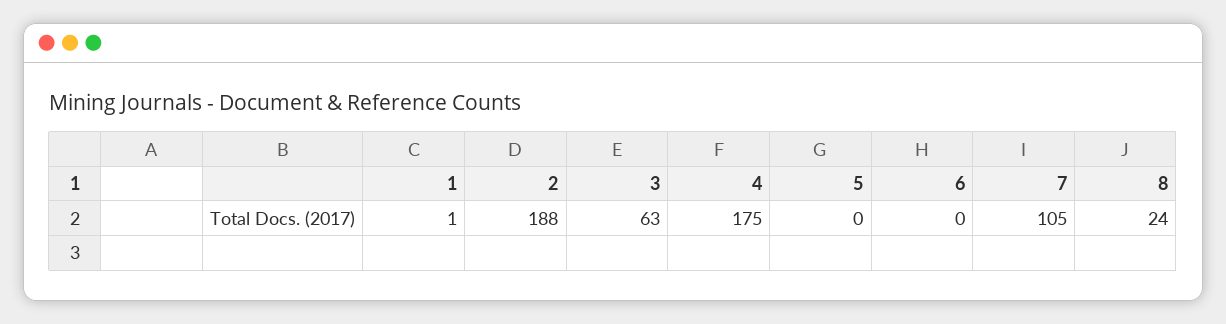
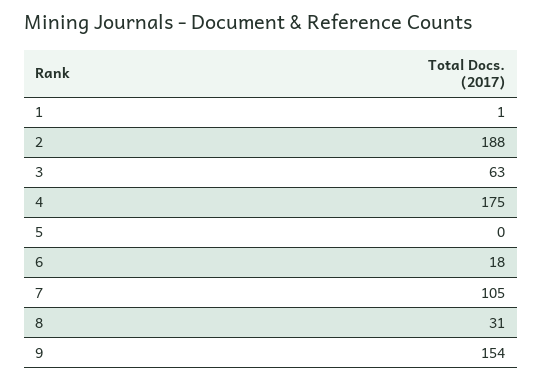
6: 0 -> 18
8: 24 -> 31
9: none -> 154

